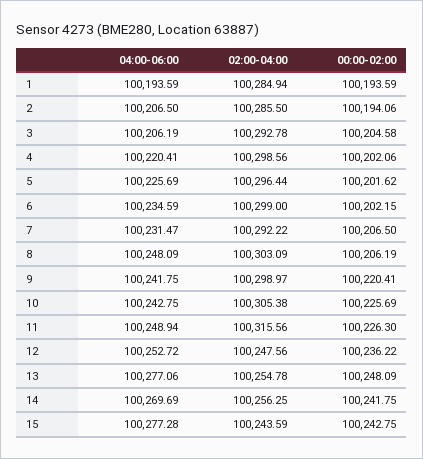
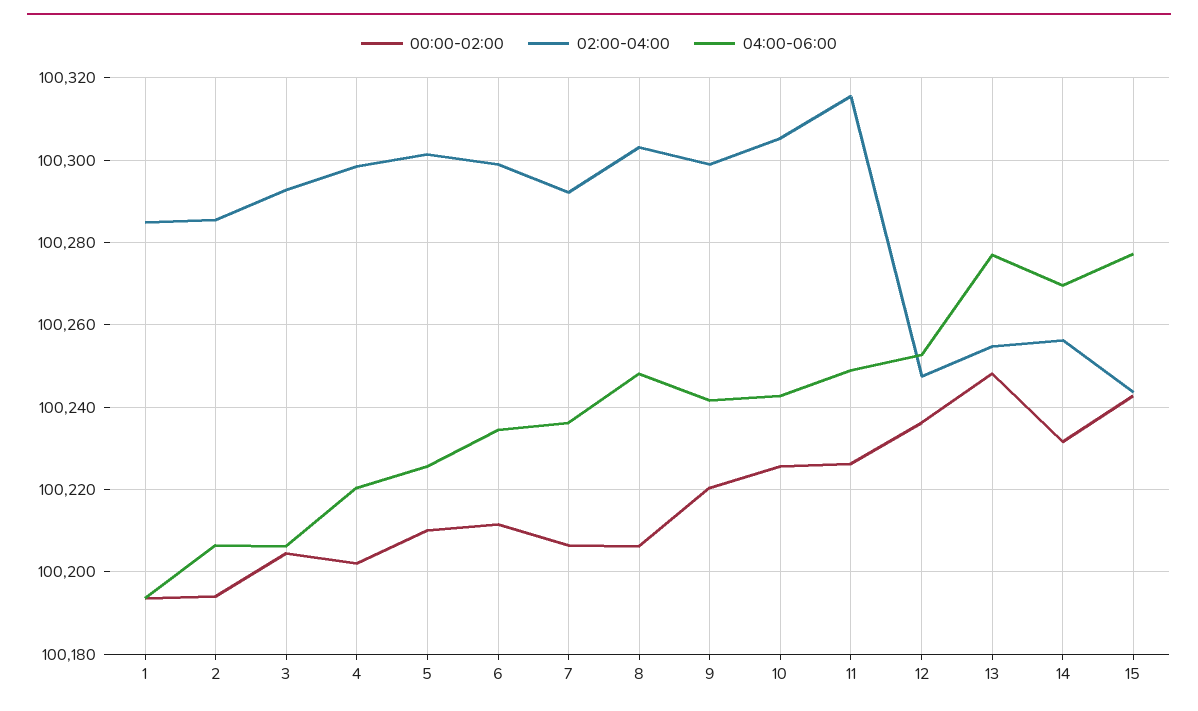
02:00-04:00, 5: 100296.44 -> 100302
00:00-02:00, 5: 100201.62 -> 100210
00:00-02:00, 6: 100202.15 -> 100212
04:00-06:00, 7: 100231.47 -> 100236
00:00-02:00, 14: 100241.75 -> 100232

